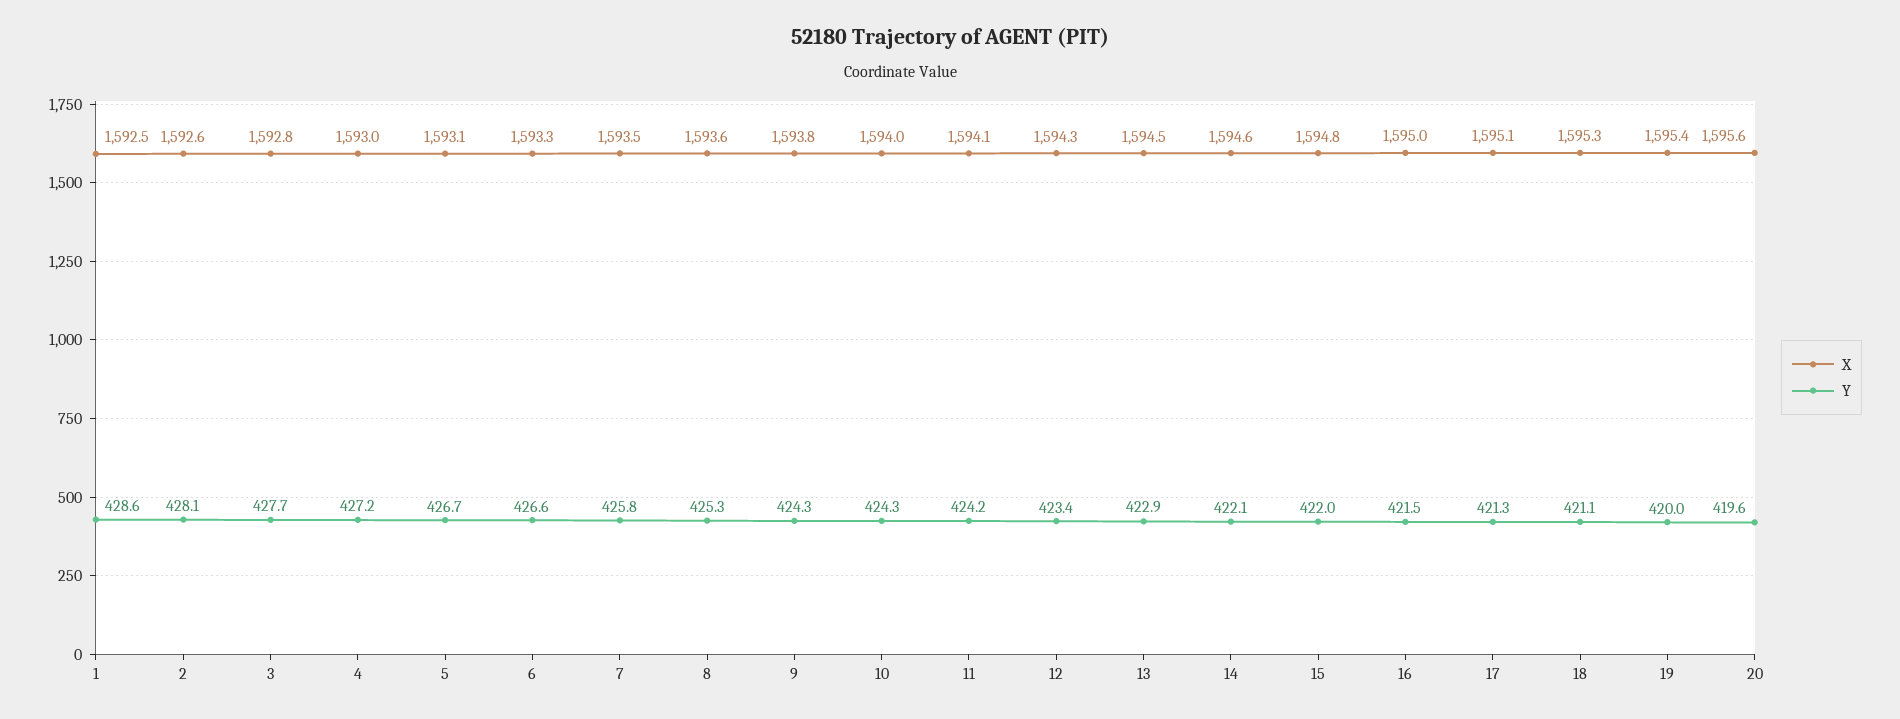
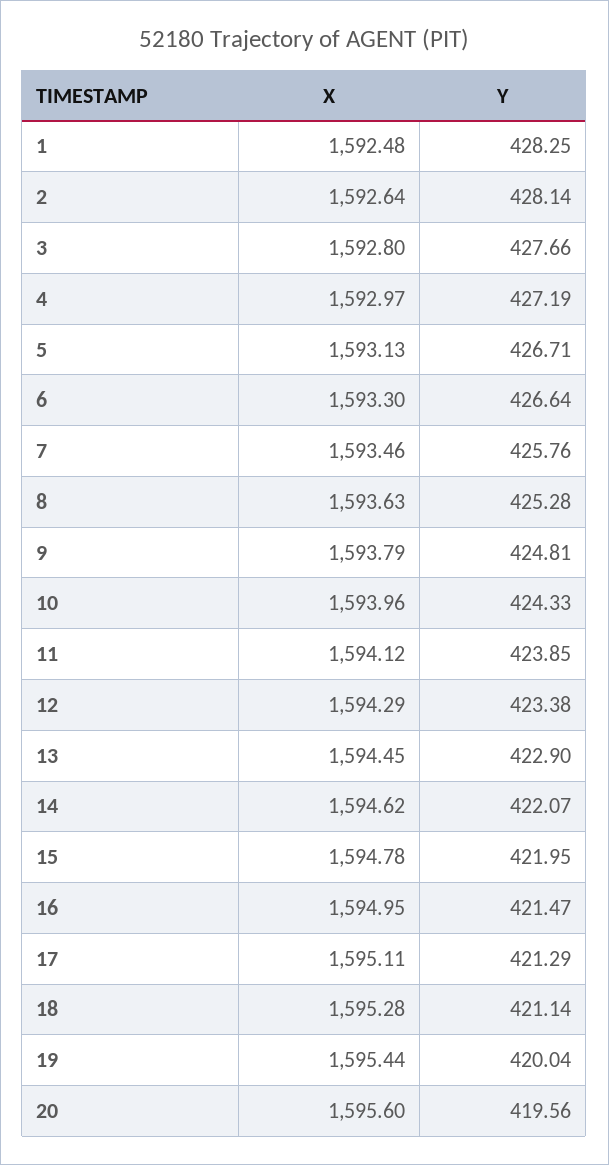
Y, 1: 428.6 -> 428.25
Y, 9: 424.3 -> 424.81
Y, 11: 424.2 -> 423.85

